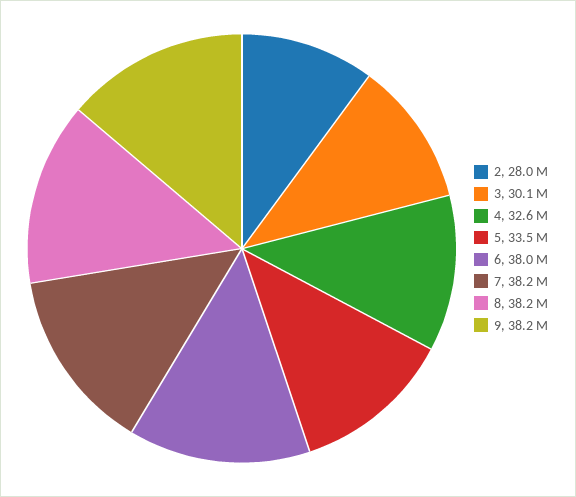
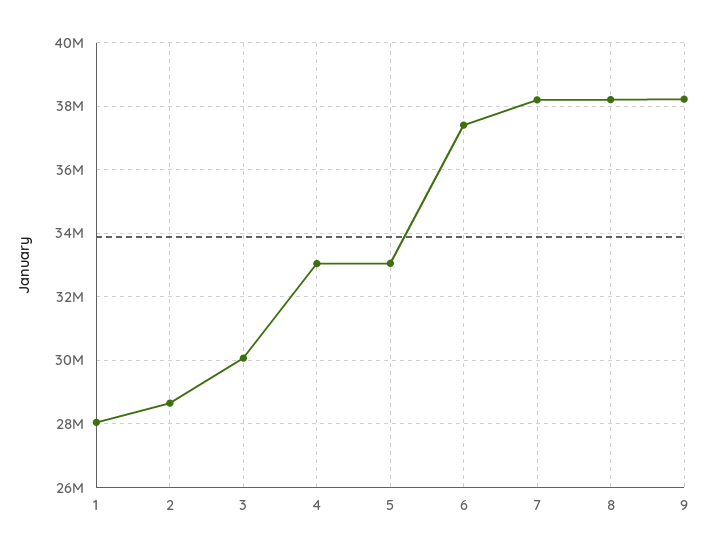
2: 28000000 -> 28600000
4: 32600000 -> 33000000
5: 33500000 -> 33000000
6: 38000000 -> 37400000
1: none -> 28000000

